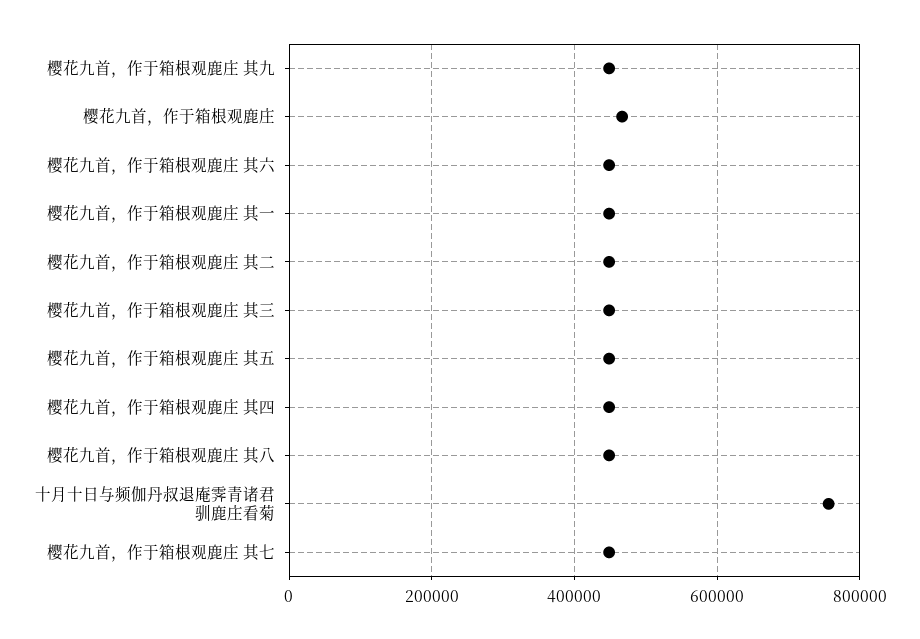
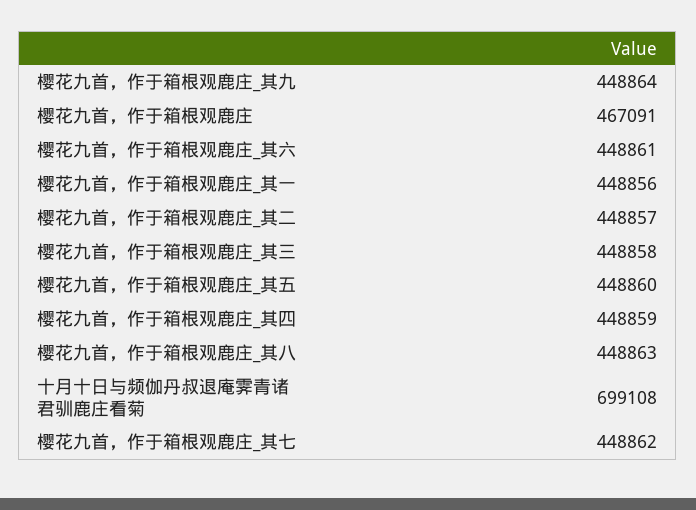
十月十日与频伽丹叔退庵霁青诸君驯鹿庄看菊: 760000 -> 699108

